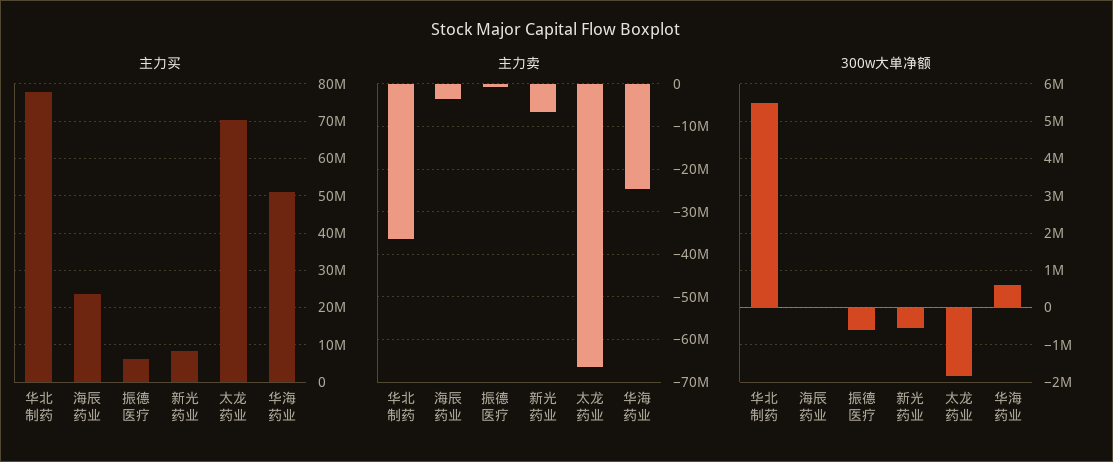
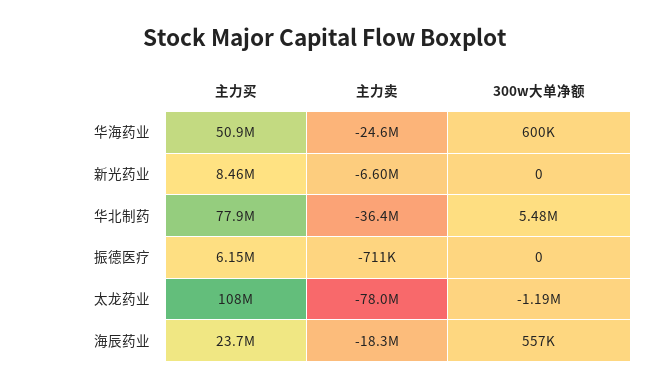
主力买, 太龙药业: 70000000 -> 108000000
主力卖, 海辰药业: -4000000 -> -18300000
主力卖, 太龙药业: -66000000 -> -78000000
300w大单净额, 海辰药业: 0 -> 557000
300w大单净额, 振德医疗: -600000 -> 0
300w大单净额, 新光药业: -600000 -> 0
300w大单净额, 太龙药业: -1800000 -> -1190000

